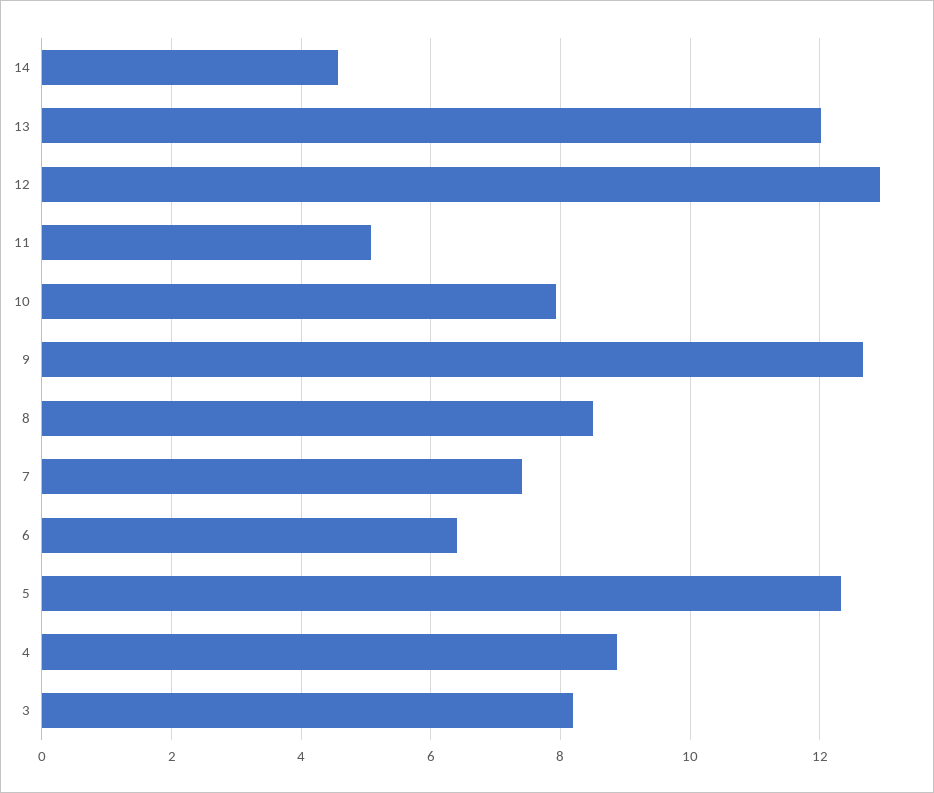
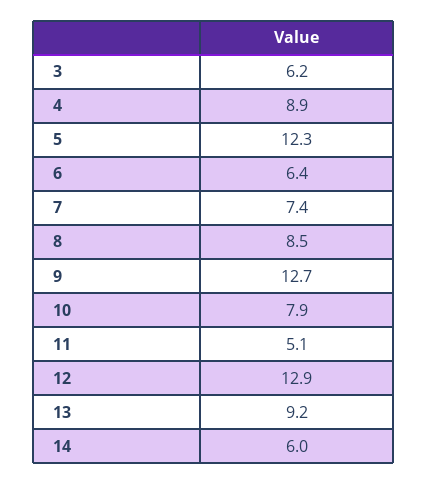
14: 4.6 -> 6
13: 12 -> 9.2
3: 8.2 -> 6.2

